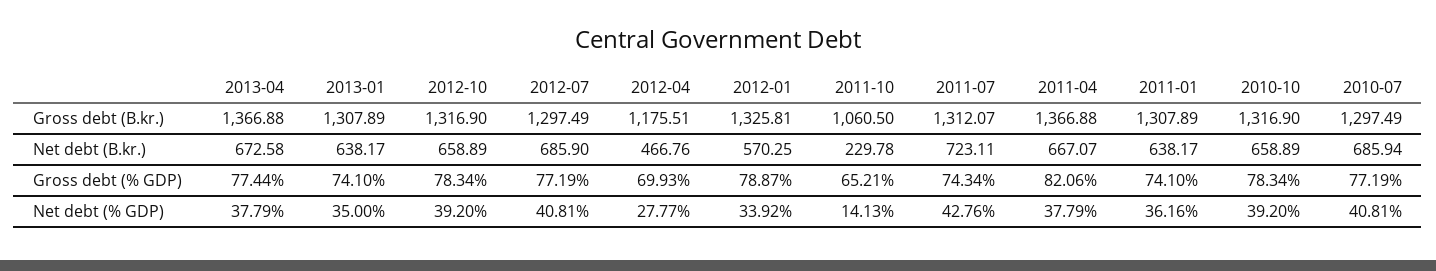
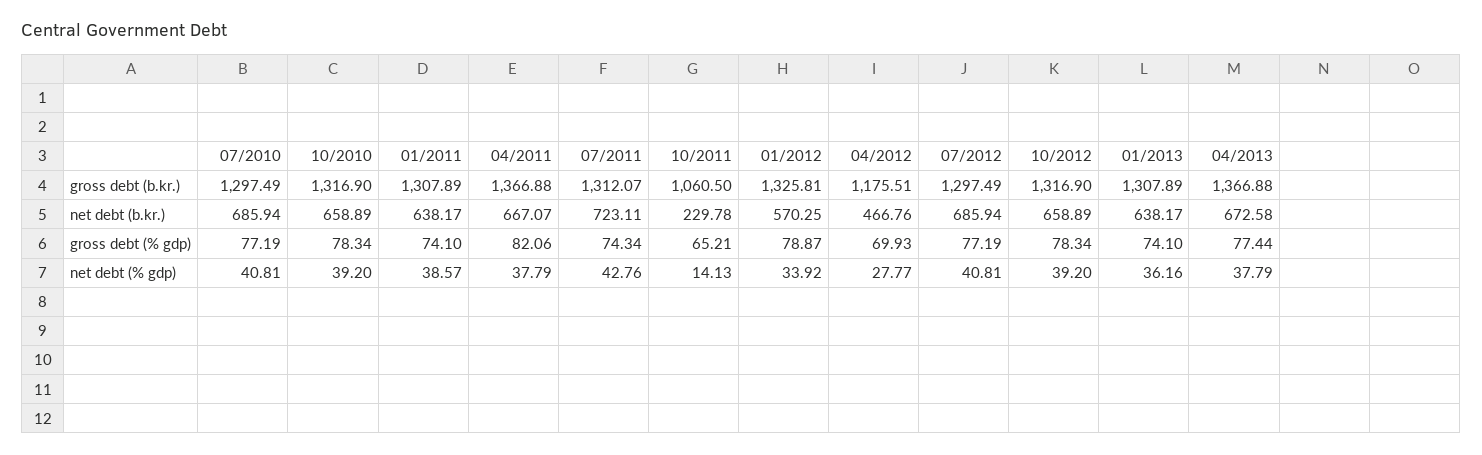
2012-07, Net debt (B.kr.): 685.9 -> 685.94
2013-01, Net debt (% GDP): 35 -> 36.16
2011-01, Net debt (% GDP): 36.16 -> 38.57

